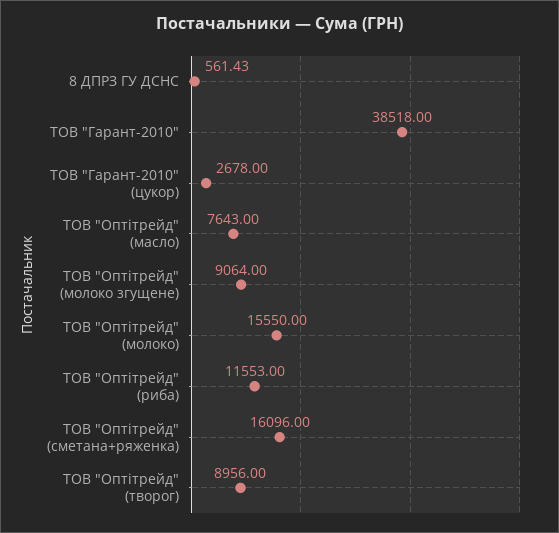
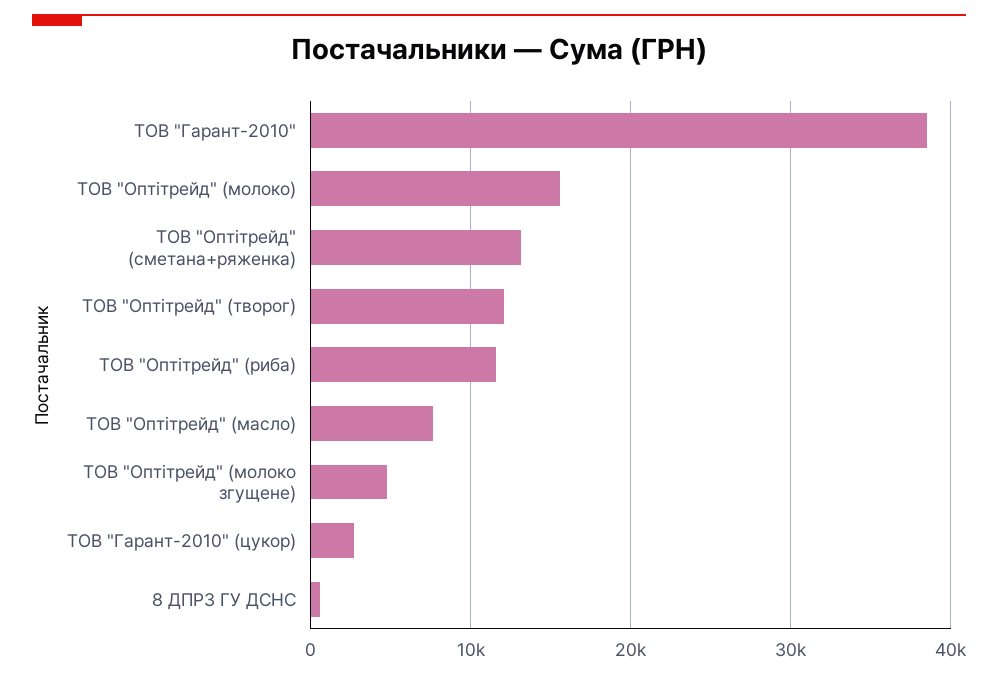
ТОВ "Оптітрейд" (молоко згущене): 9064 -> 5000
ТОВ "Оптітрейд" (сметана+ряженка): 16096 -> 13000
ТОВ "Оптітрейд" (творог): 8956 -> 12000

